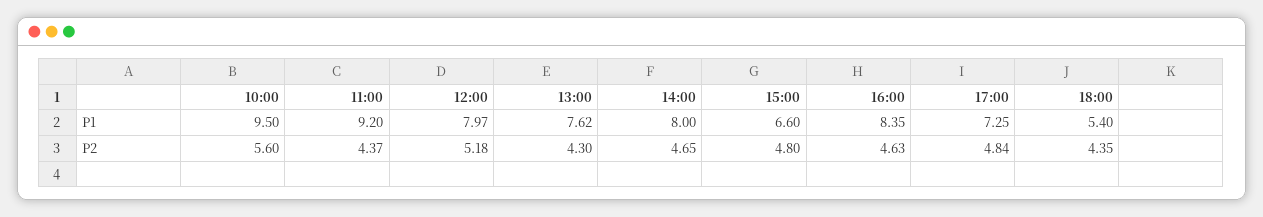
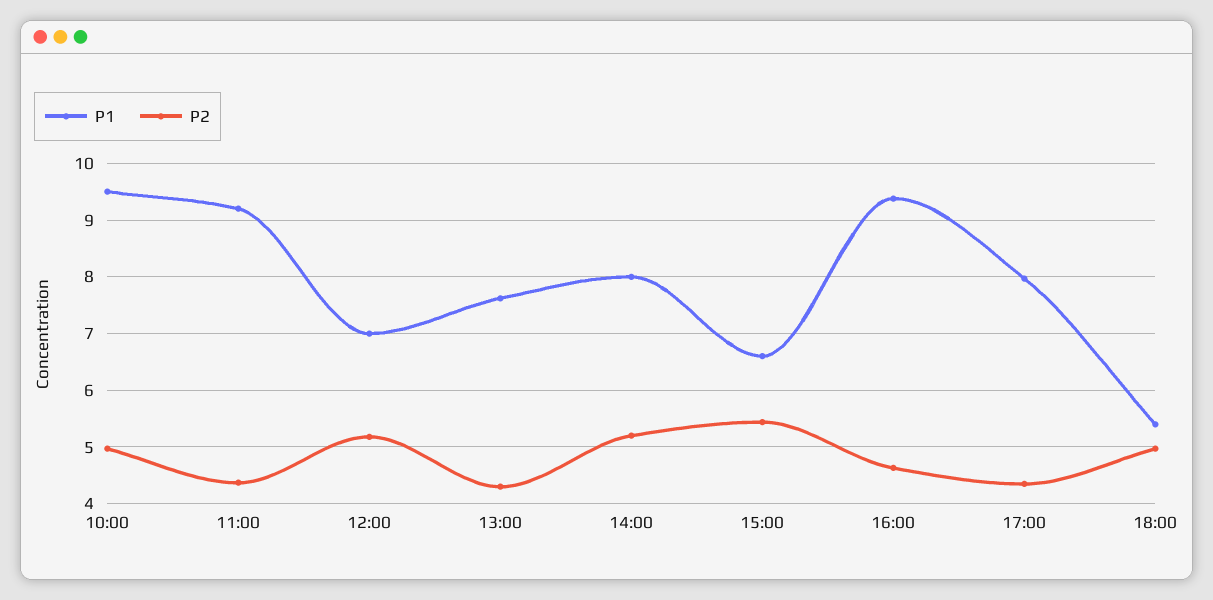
P1, 12:00: 7.97 -> 7
P1, 16:00: 8.35 -> 9.4
P1, 17:00: 7.25 -> 8
P2, 10:00: 5.6 -> 5
P2, 14:00: 4.65 -> 5.2
P2, 15:00: 4.8 -> 5.4
P2, 17:00: 4.84 -> 4.4
P2, 18:00: 4.35 -> 5

